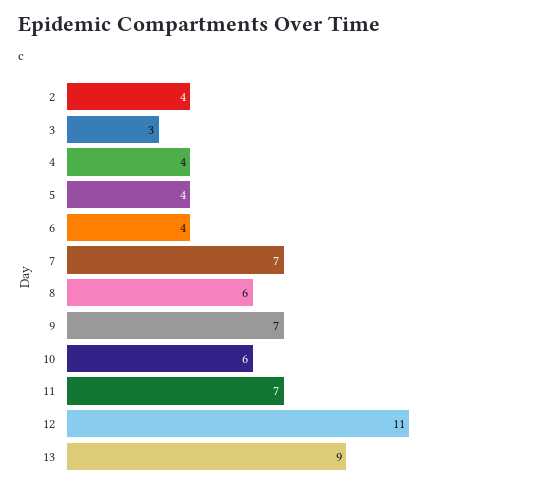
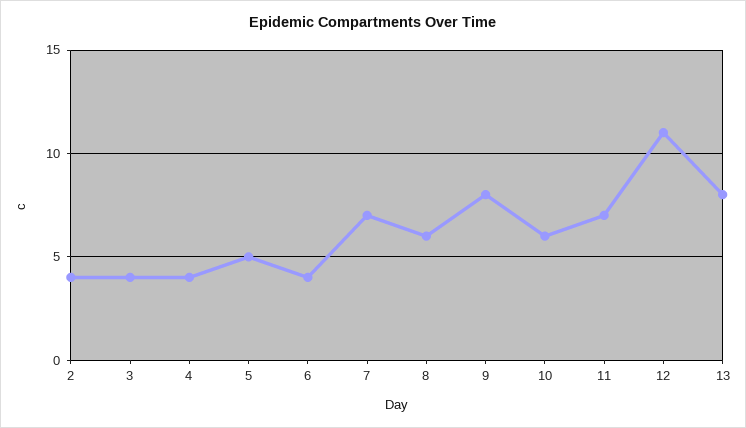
3: 3 -> 4
5: 4 -> 5
9: 7 -> 8
13: 9 -> 8

